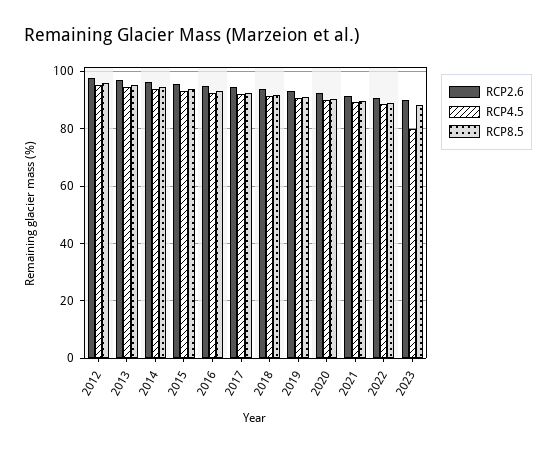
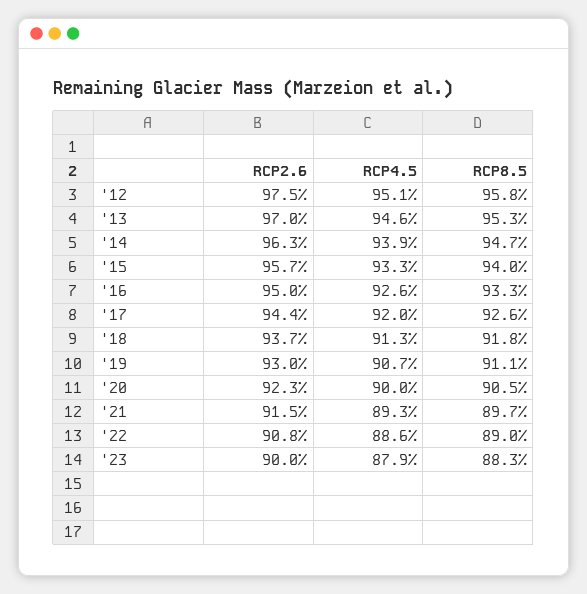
RCP4.5, 2023: 80 -> 87.9

